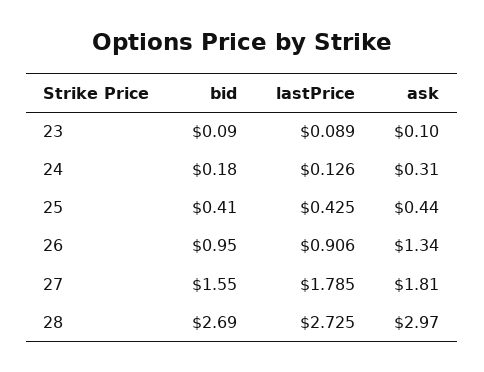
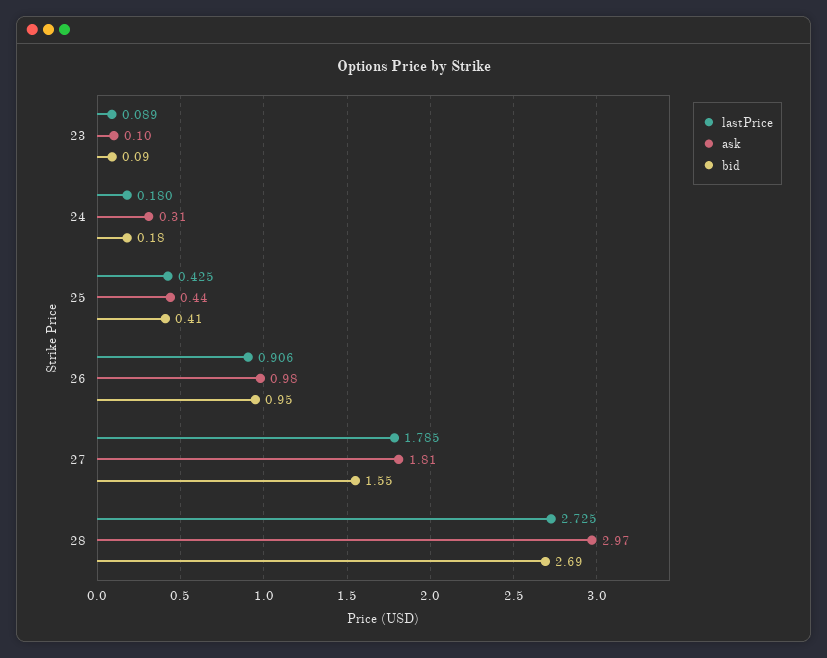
lastPrice, 24: 0.126 -> 0.18
ask, 26: 1.34 -> 0.98

